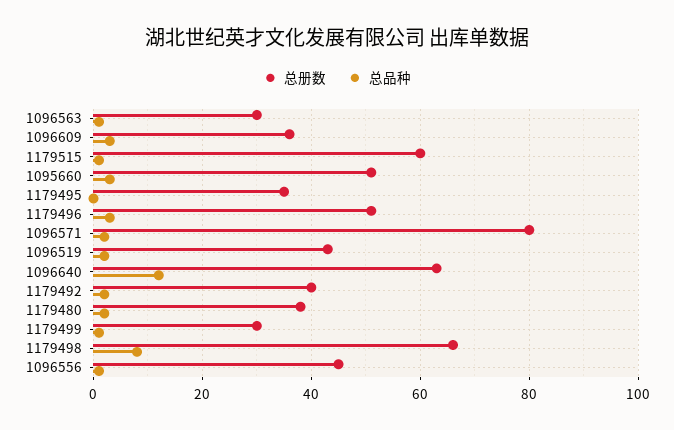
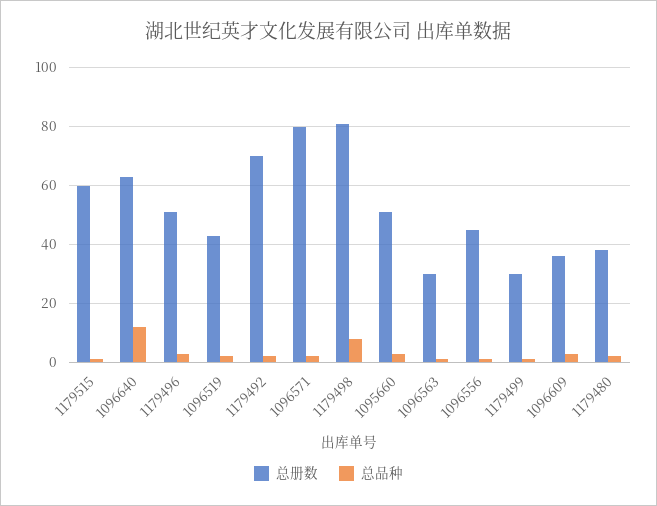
总册数, 1179495: 35 -> none
总品种, 1179495: 0 -> none
总册数, 1179492: 40 -> 70
总册数, 1179498: 65 -> 80

